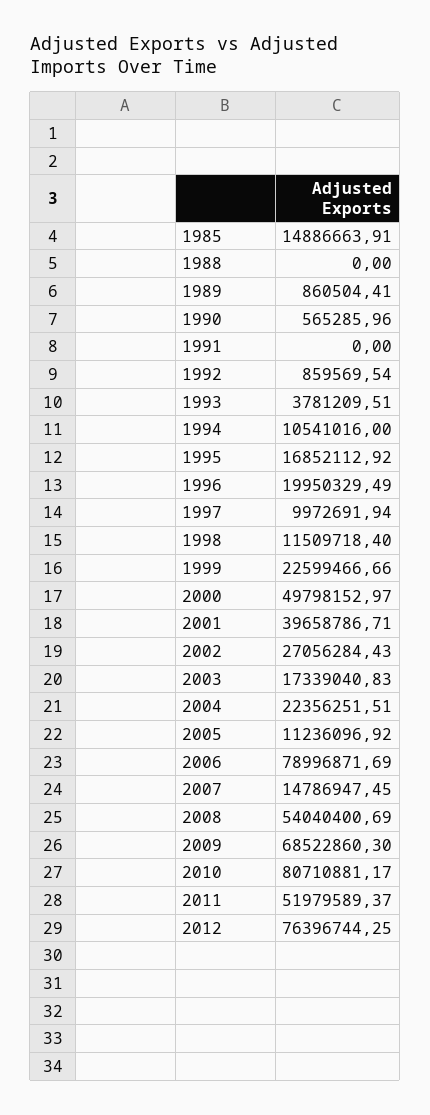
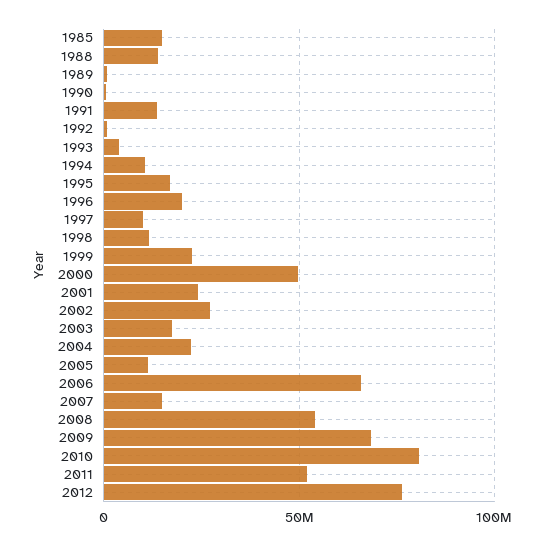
1988: 0 -> 15000000
1991: 0 -> 15000000
2001: 39658786.71 -> 25000000
2006: 78996871.69 -> 65000000

